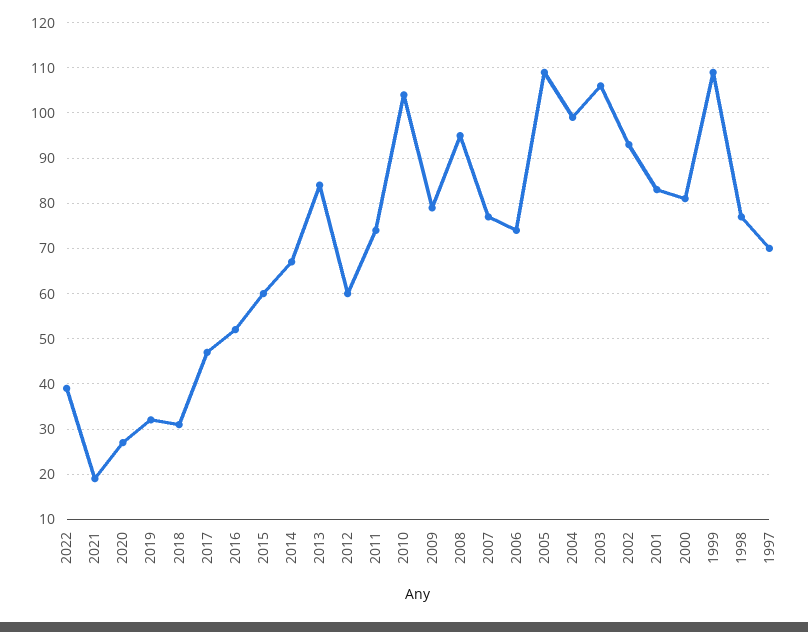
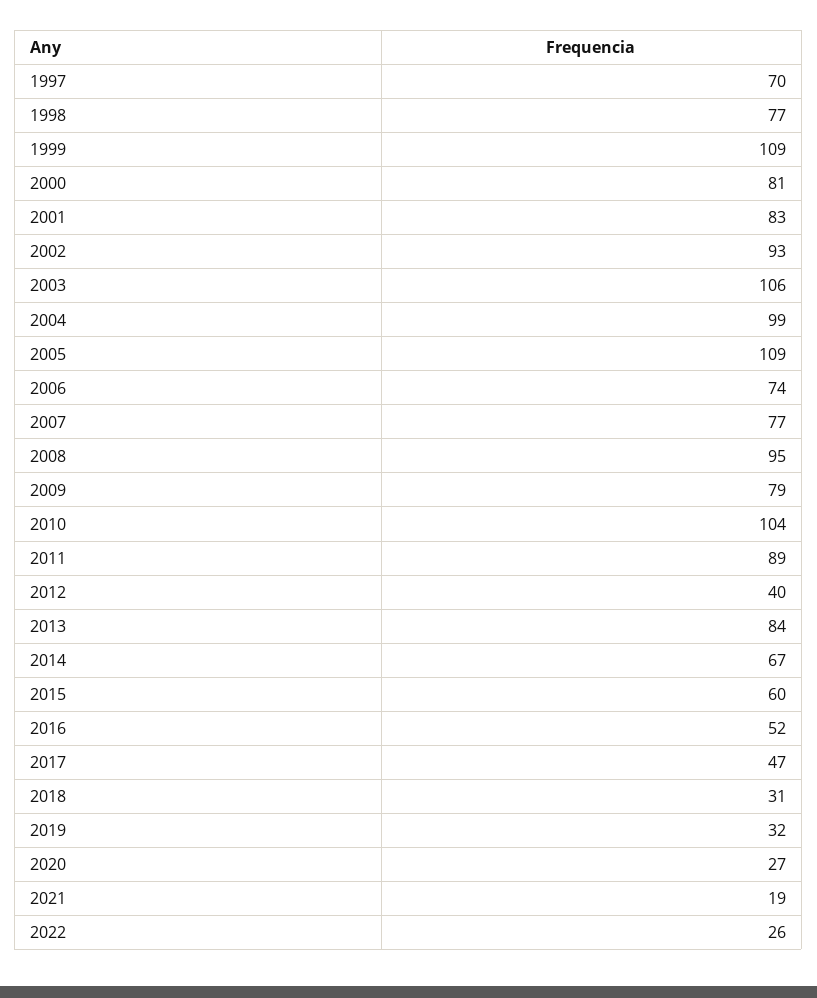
2022: 40 -> 26
2012: 60 -> 40
2011: 75 -> 89

